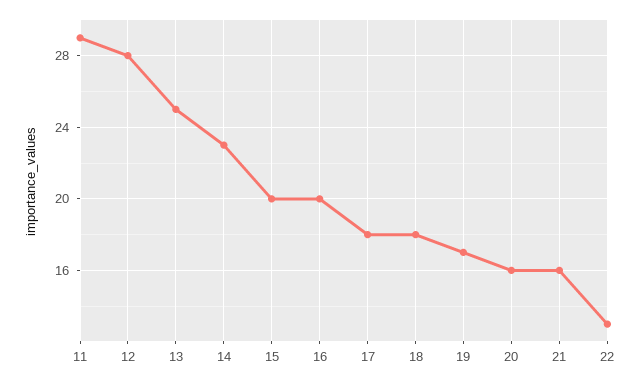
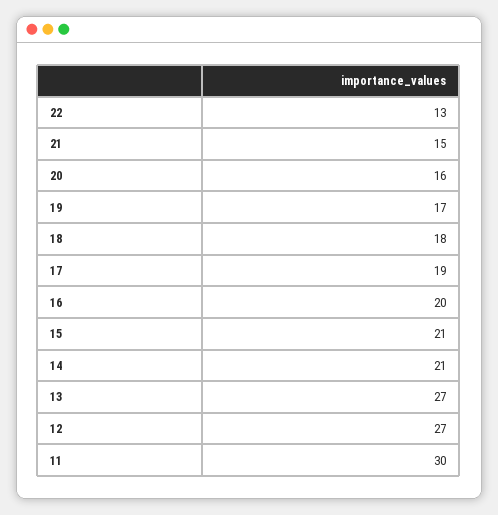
11: 29 -> 30
12: 28 -> 27
13: 25 -> 27
14: 23 -> 21
15: 20 -> 21
17: 18 -> 19
21: 16 -> 15

